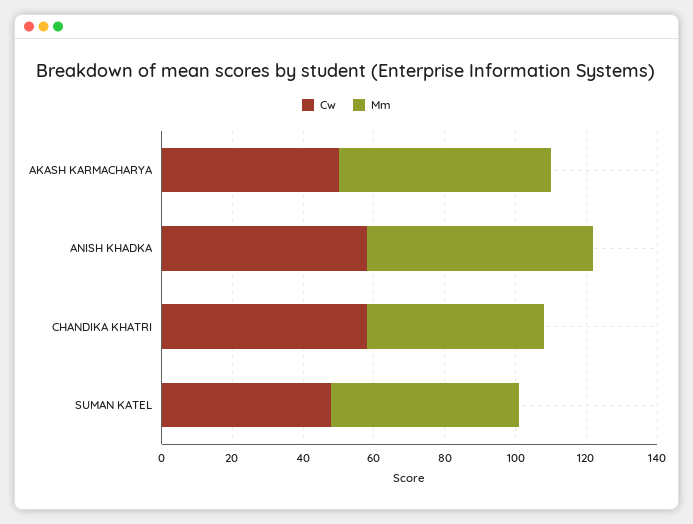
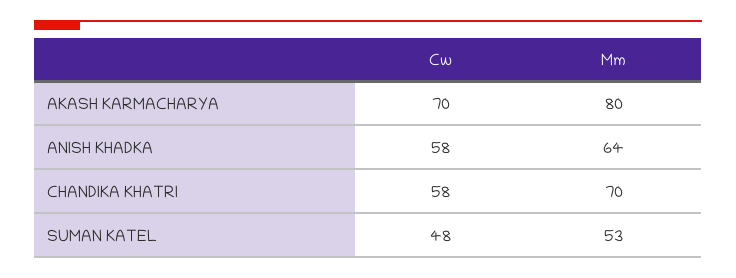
Cw, AKASH KARMACHARYA: 50 -> 70
Mm, AKASH KARMACHARYA: 60 -> 80
Mm, CHANDIKA KHATRI: 50 -> 70

